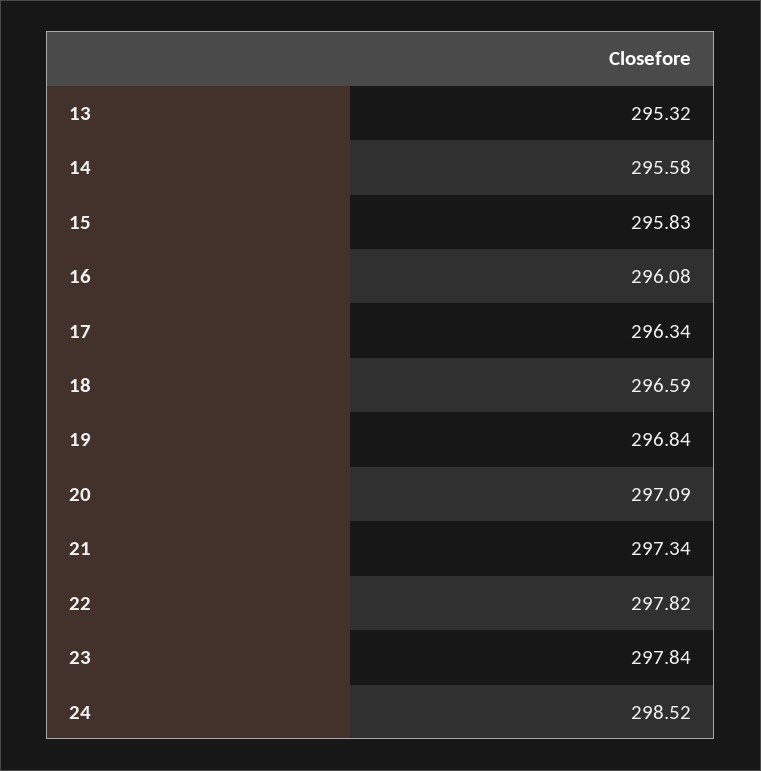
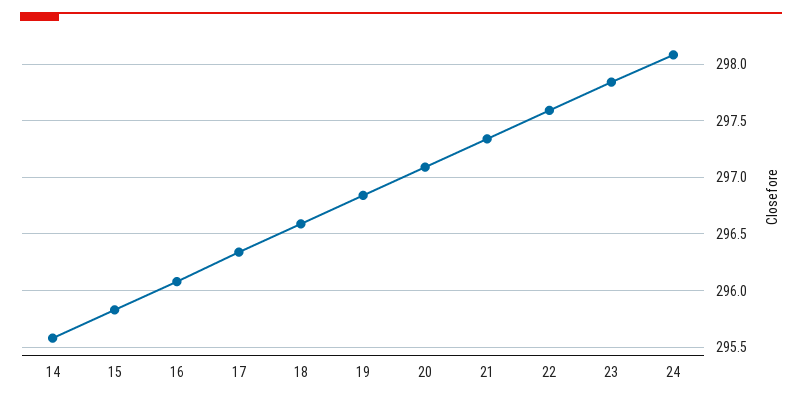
13: 295.32 -> none
22: 297.82 -> 297.6
24: 298.52 -> 298.1

